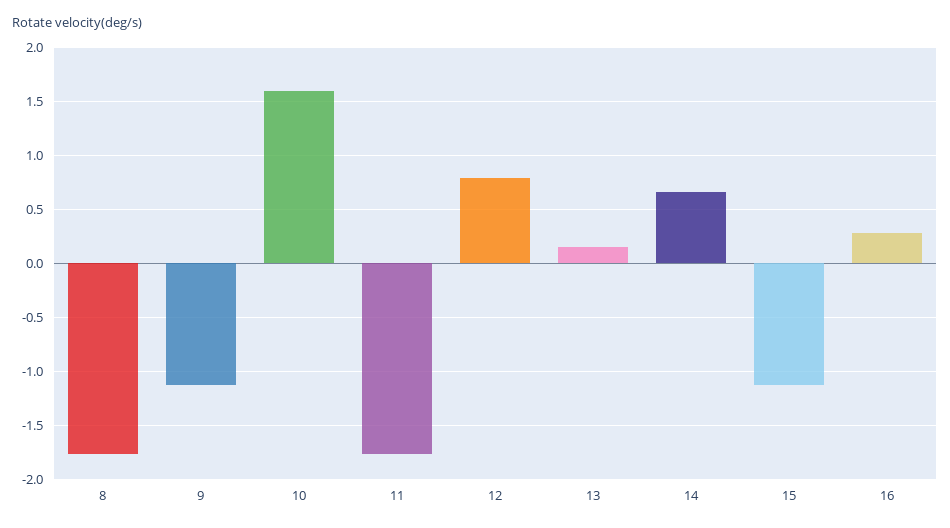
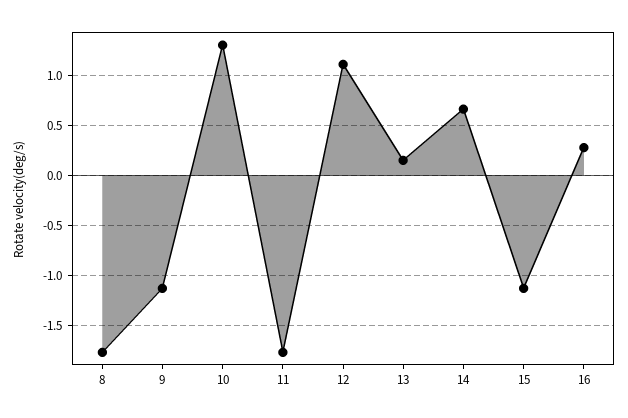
10: 1.6 -> 1.3
12: 0.8 -> 1.1

